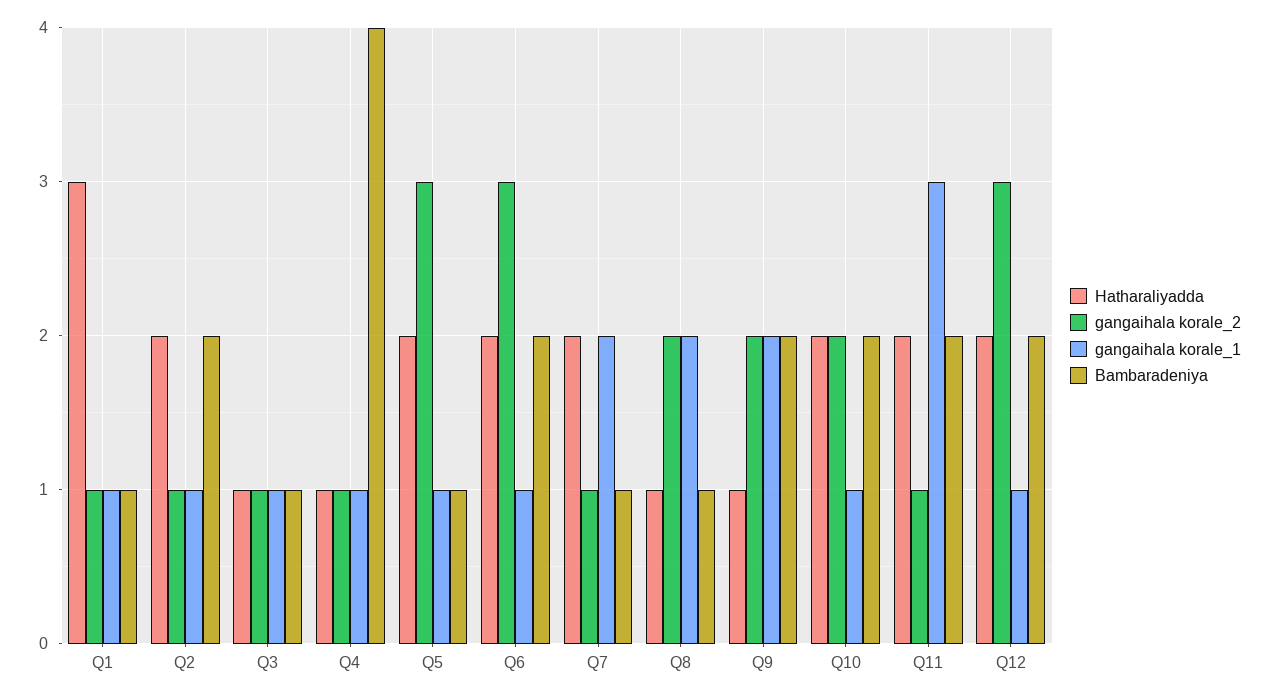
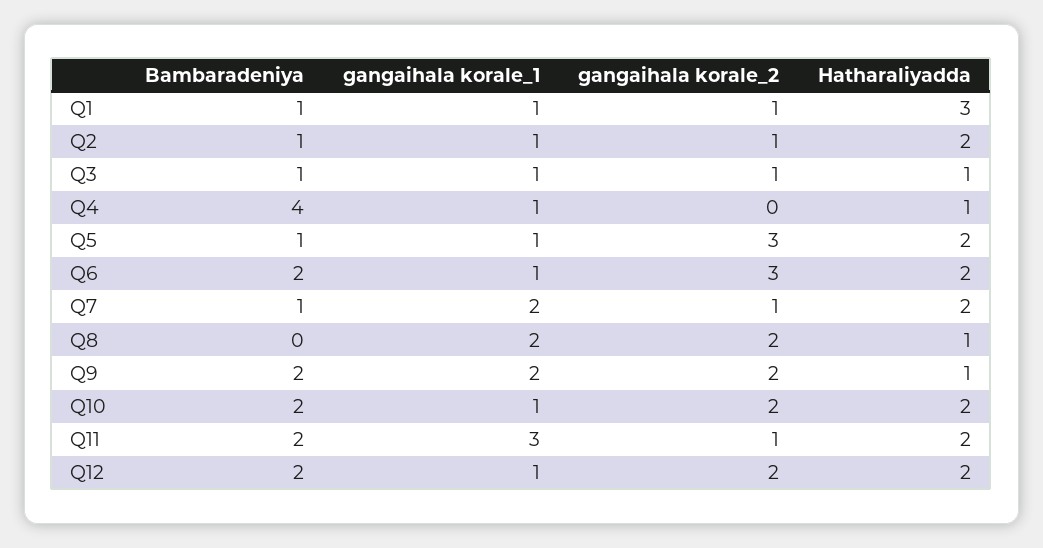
Bambaradeniya, Q2: 2 -> 1
gangaihala korale_2, Q4: 1 -> 0
Bambaradeniya, Q8: 1 -> 0
gangaihala korale_2, Q12: 3 -> 2

